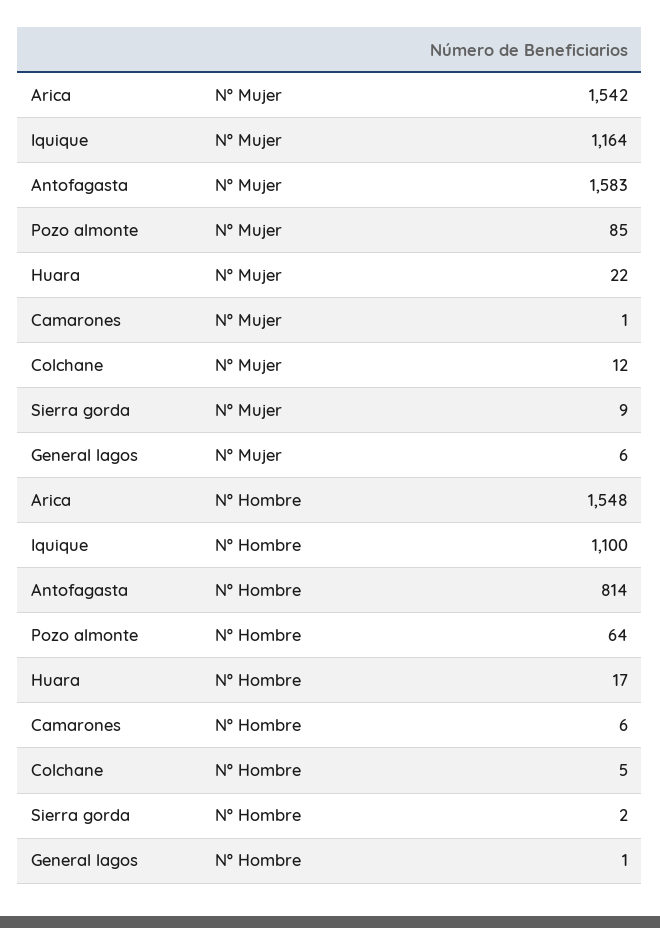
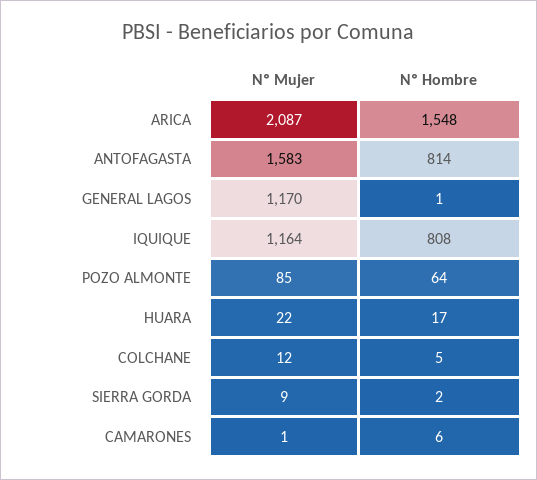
Arica, Nº Mujer: 1542 -> 2087
General lagos, Nº Mujer: 6 -> 1170
Iquique, Nº Hombre: 1100 -> 808

